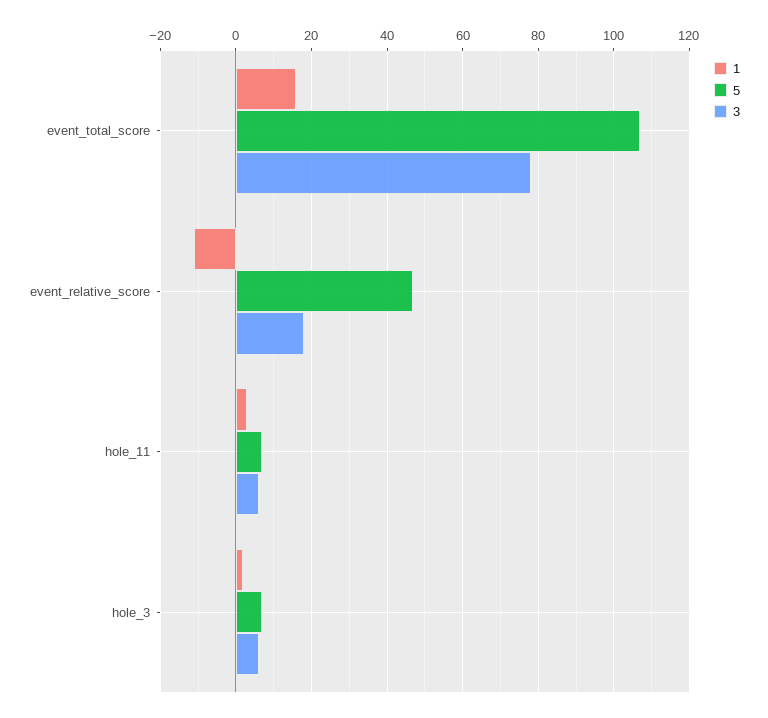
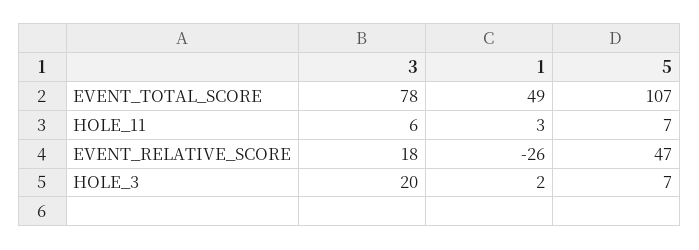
1, event_total_score: 15 -> 49
1, event_relative_score: -10 -> -26
3, hole_3: 5 -> 20

